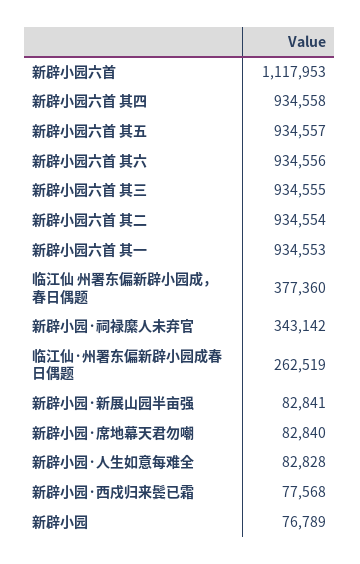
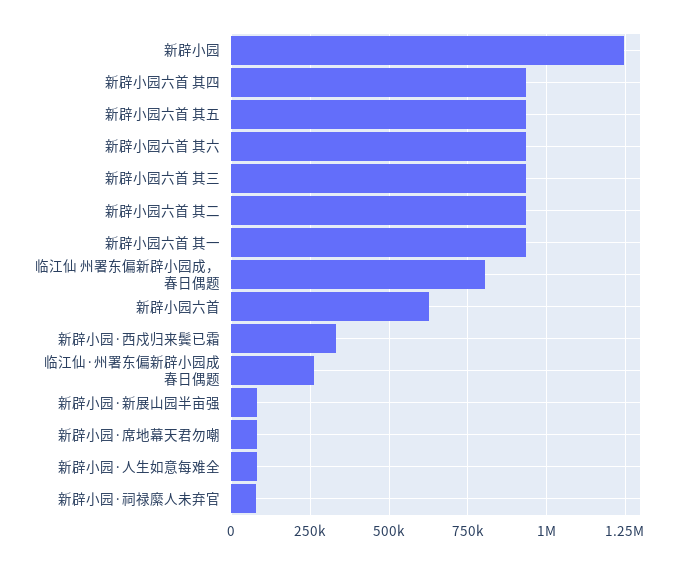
新辟小园六首: 1117953 -> 625000
临江仙 州署东偏新辟小园成，春日偶题: 377360 -> 800000
新辟小园·祠禄縻人未弃官: 343142 -> 75000
新辟小园·西戍归来鬓已霜: 77568 -> 325000
新辟小园: 76789 -> 1250000

